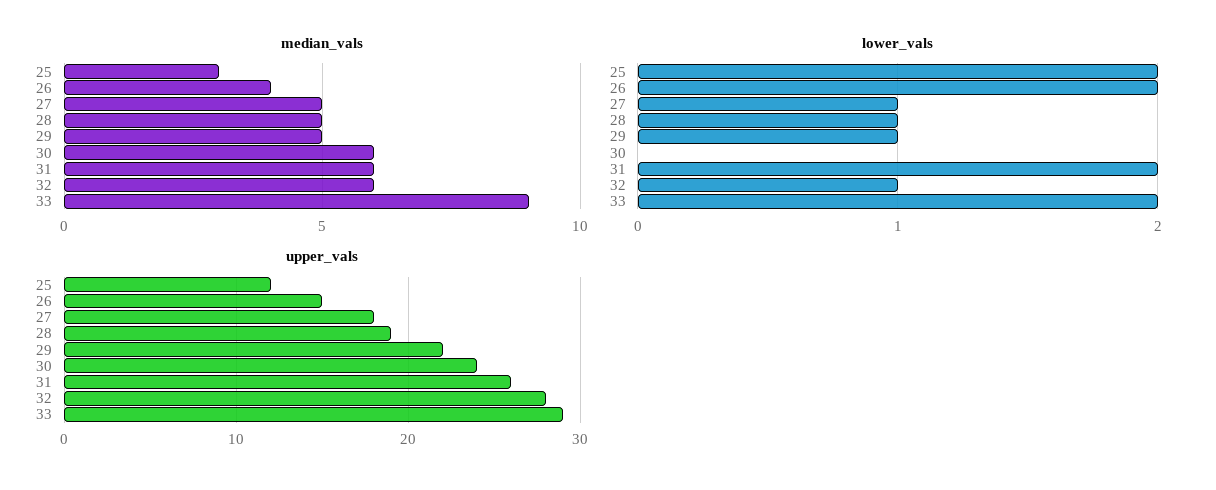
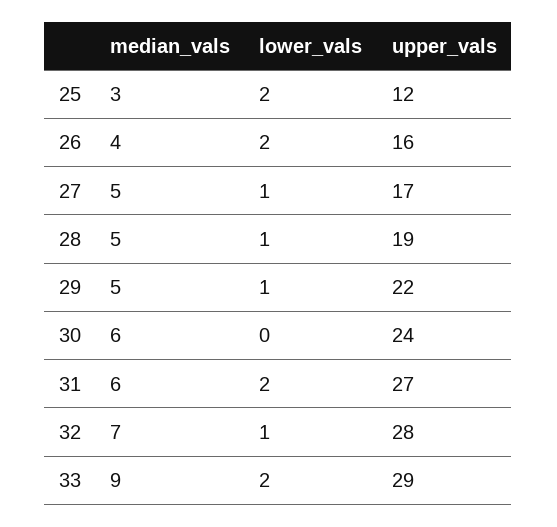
median_vals, 32: 6 -> 7
upper_vals, 26: 15 -> 16
upper_vals, 27: 18 -> 17
upper_vals, 31: 26 -> 27

